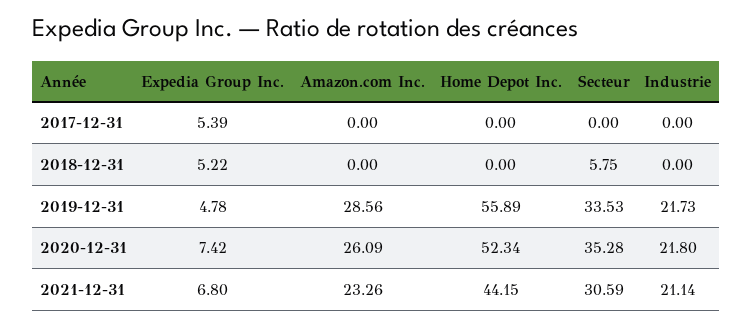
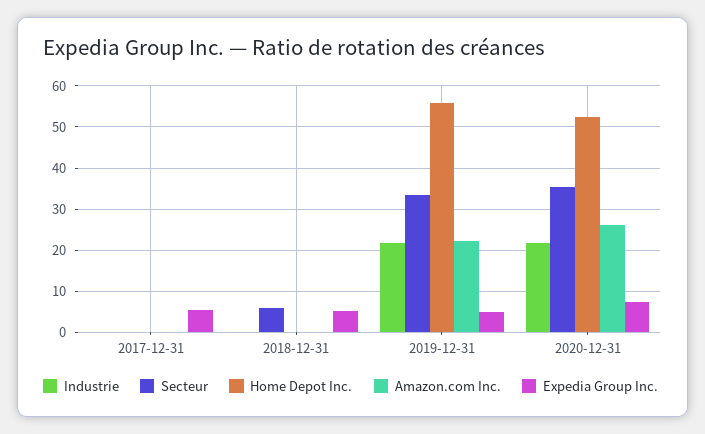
Amazon.com Inc., 2019-12-31: 28.56 -> 22
Expedia Group Inc., 2021-12-31: 6.8 -> none
Amazon.com Inc., 2021-12-31: 23.26 -> none
Home Depot Inc., 2021-12-31: 44.15 -> none
Secteur, 2021-12-31: 30.59 -> none
Industrie, 2021-12-31: 21.14 -> none

